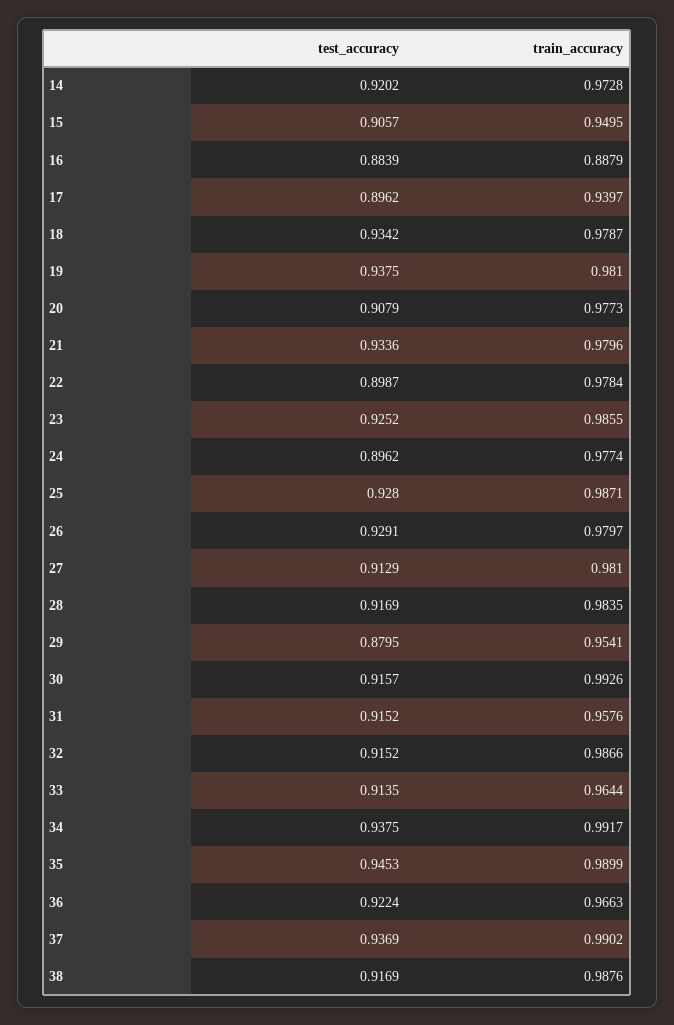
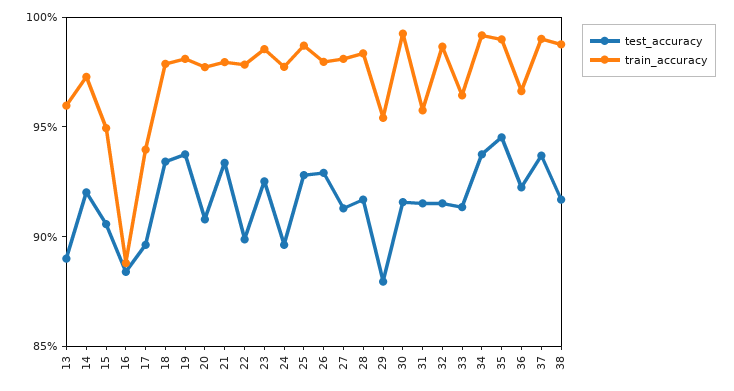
test_accuracy, 13: none -> 0.89
train_accuracy, 13: none -> 0.96

